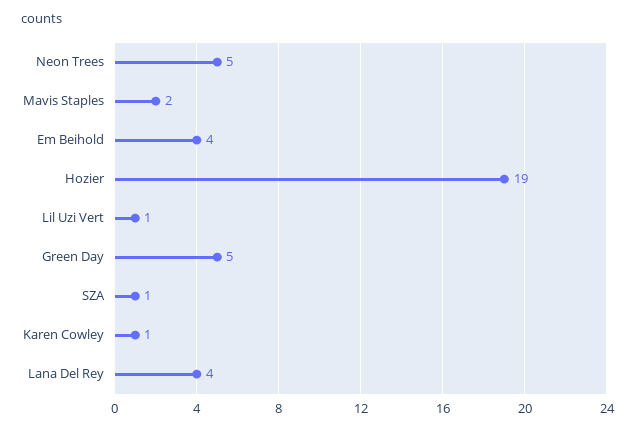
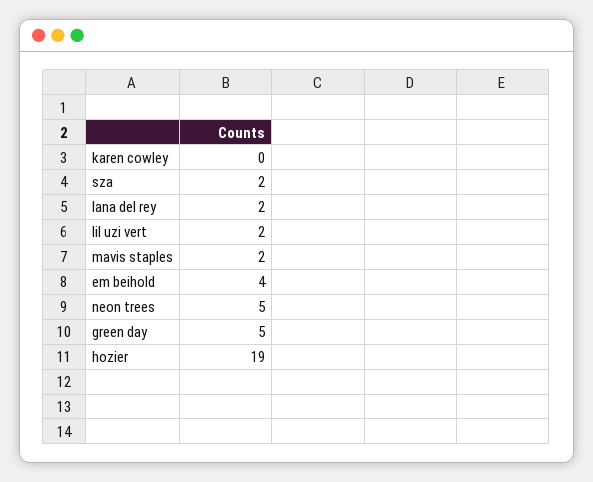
Lil Uzi Vert: 1 -> 2
SZA: 1 -> 2
Karen Cowley: 1 -> 0
Lana Del Rey: 4 -> 2

